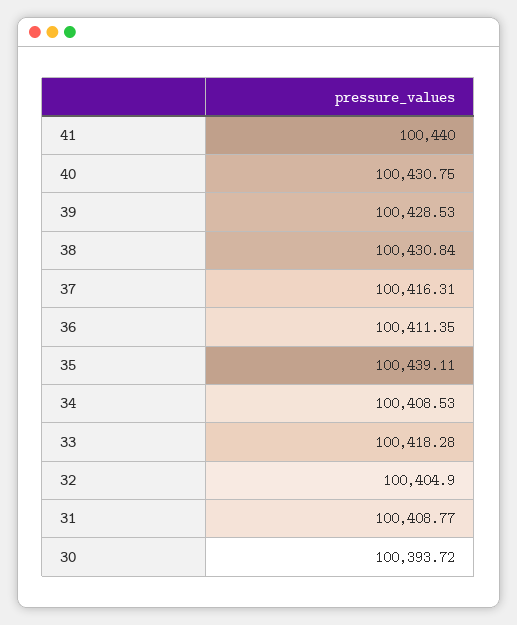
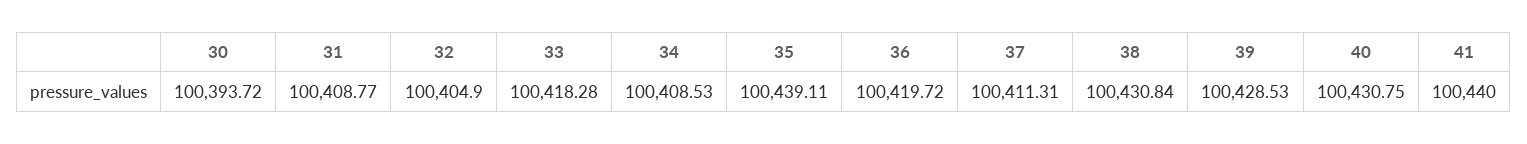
37: 100416.31 -> 100411.31
36: 100411.35 -> 100419.72

